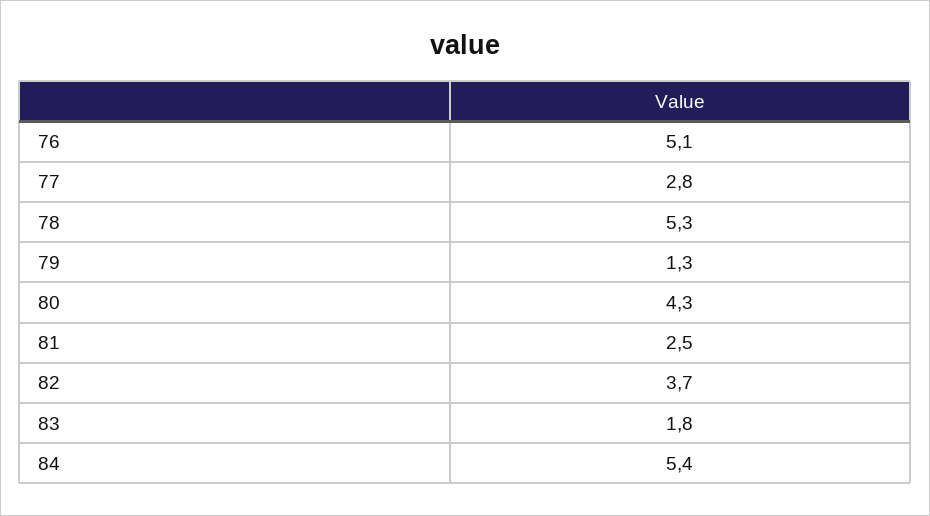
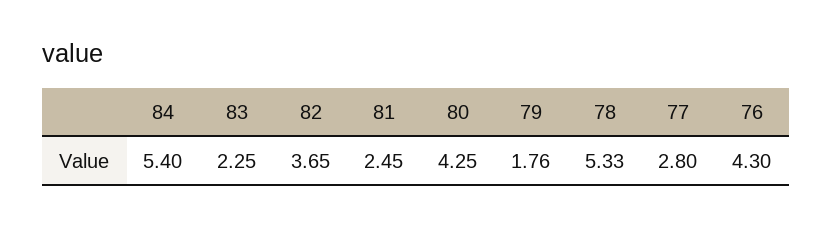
76: 5.1 -> 4.3
79: 1.3 -> 1.76
83: 1.8 -> 2.25

